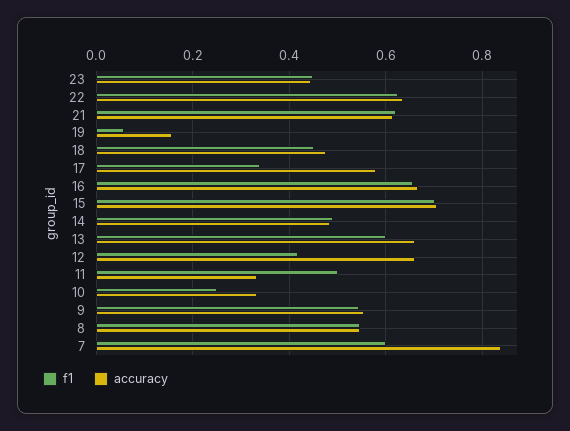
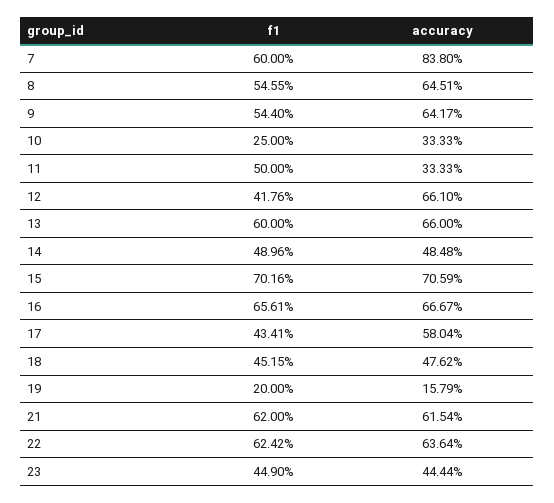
f1, 19: 0.06 -> 0.2
f1, 17: 0.34 -> 0.4341
accuracy, 9: 0.56 -> 0.6417
accuracy, 8: 0.54 -> 0.6451

